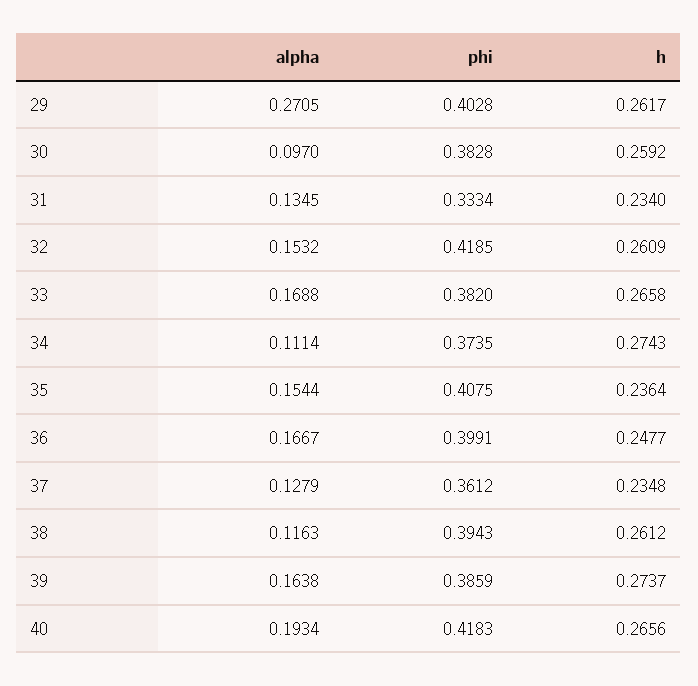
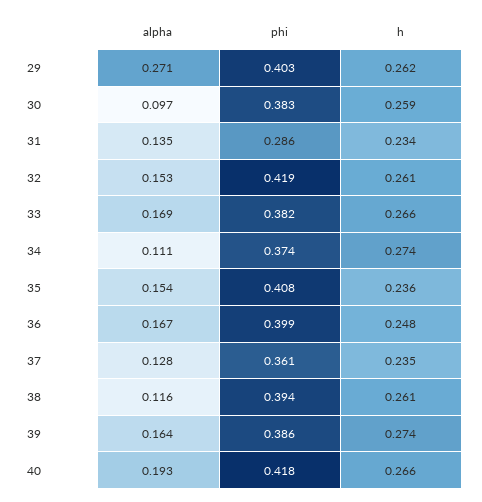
phi, 31: 0.3334 -> 0.286

